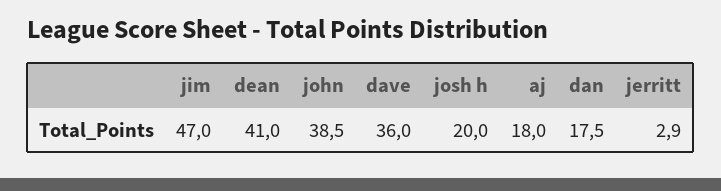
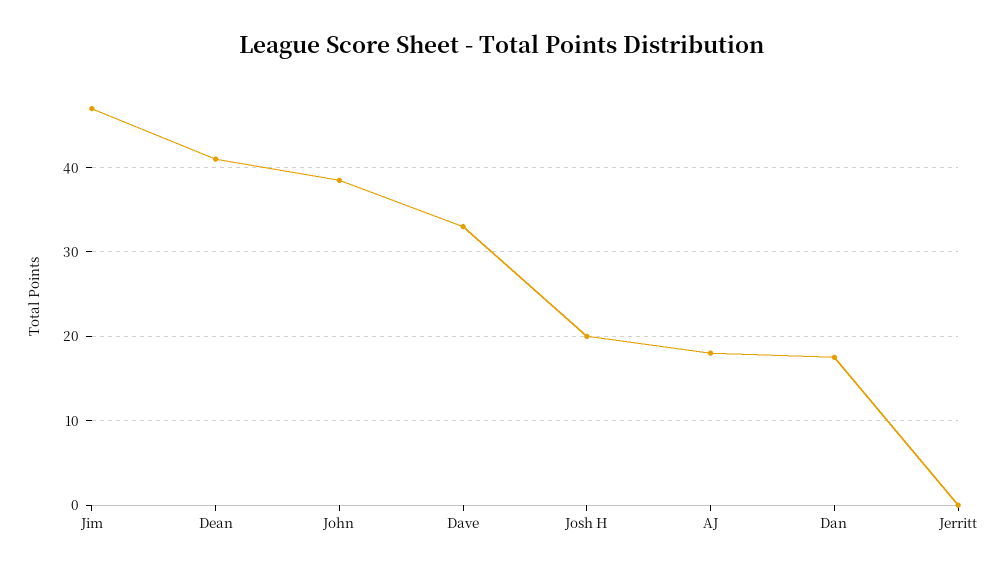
dave: 36 -> 33
jerritt: 2.9 -> 0

